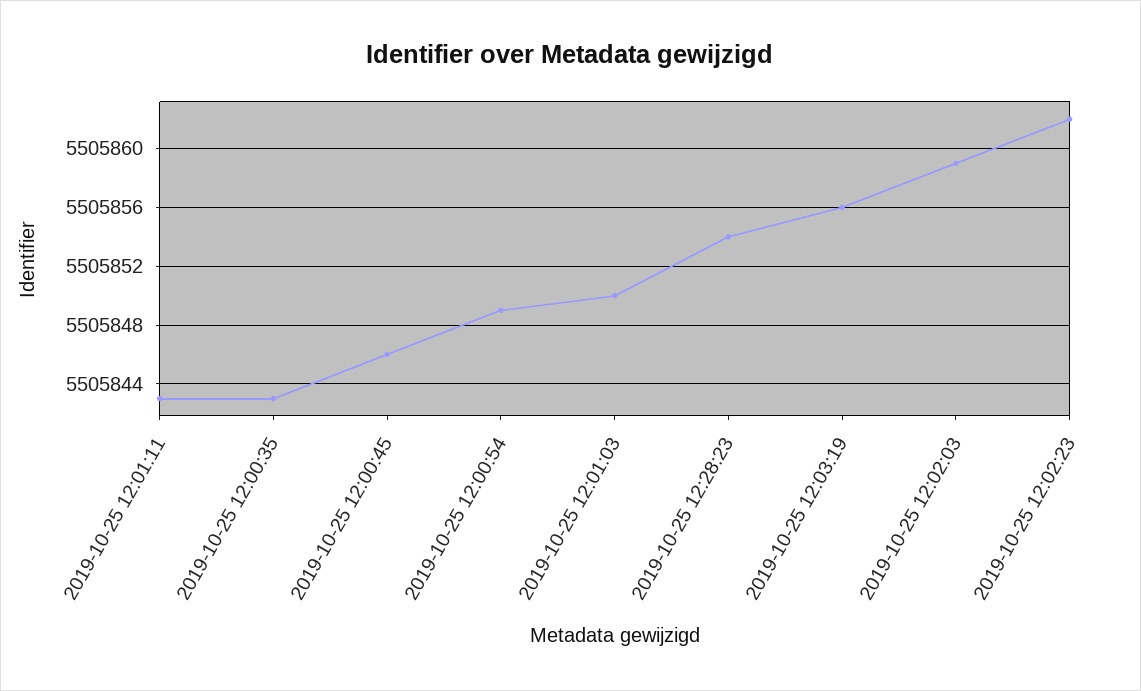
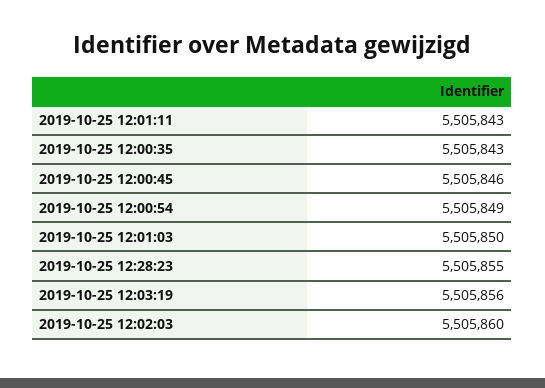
2019-10-25 12:28:23: 5505854 -> 5505855
2019-10-25 12:02:03: 5505859 -> 5505860
2019-10-25 12:02:23: 5505862 -> none

